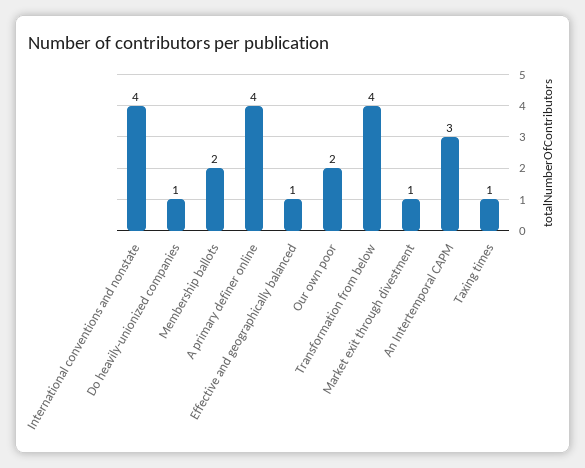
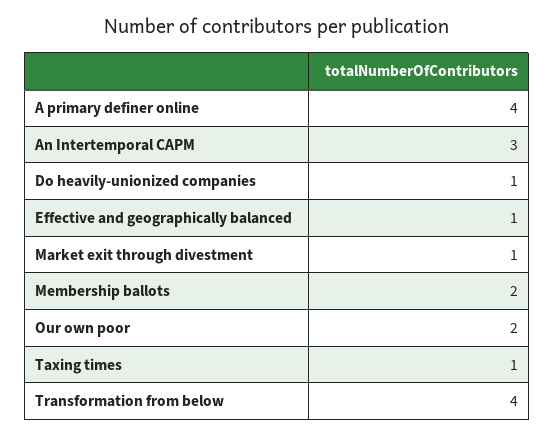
International conventions and nonstate: 4 -> none

